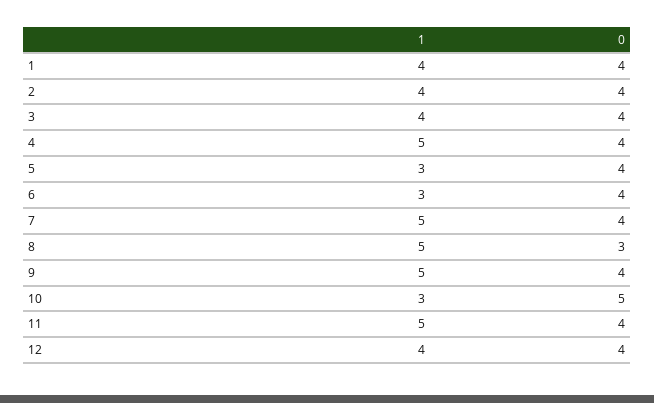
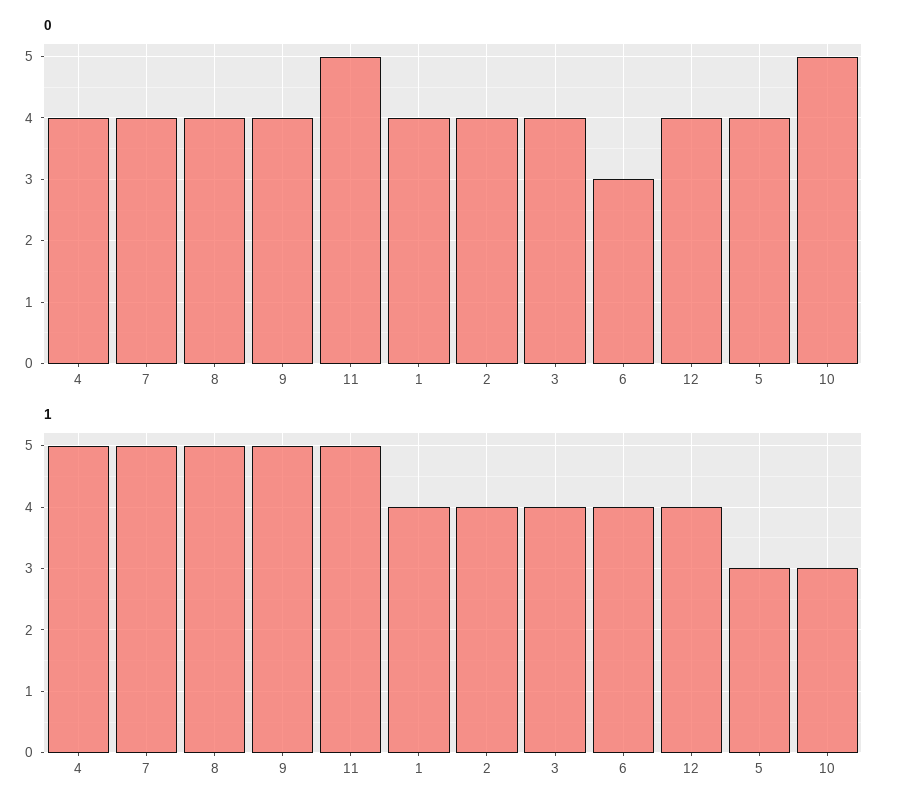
1, 6: 3 -> 4
0, 6: 4 -> 3
0, 8: 3 -> 4
0, 11: 4 -> 5

